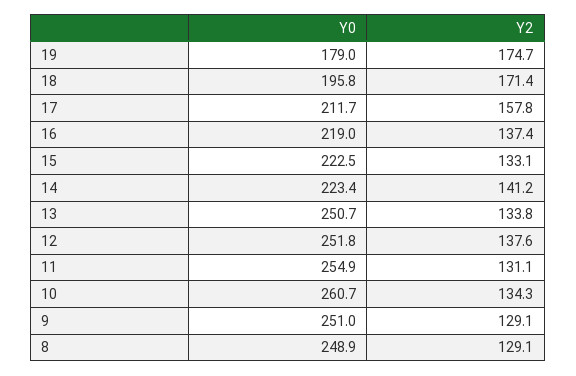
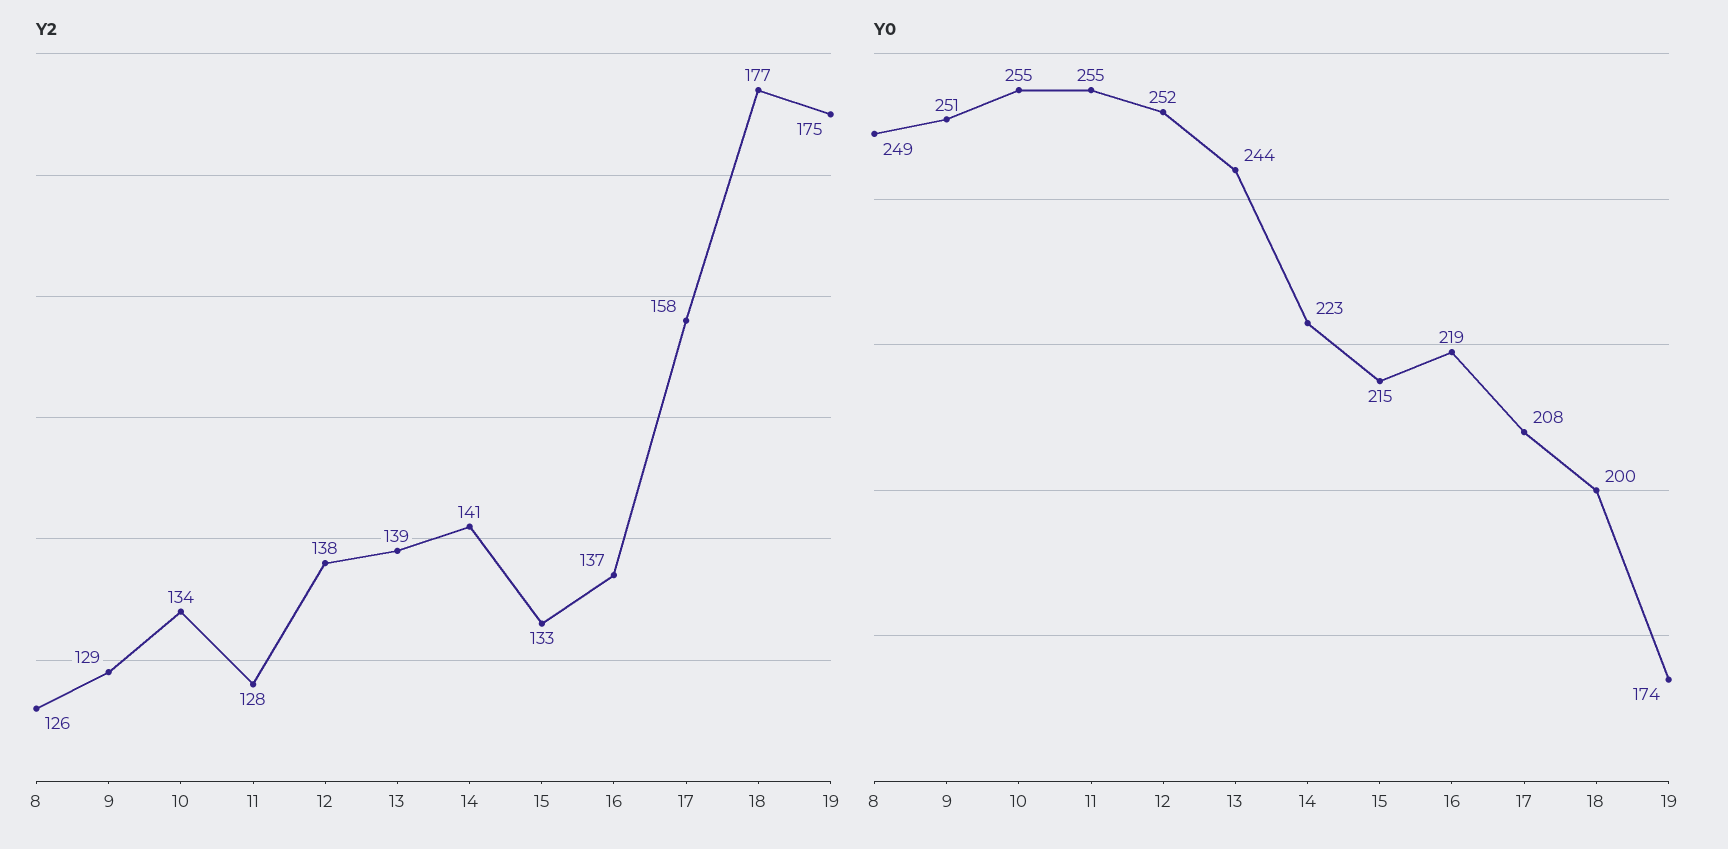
Y0, 19: 179 -> 174
Y0, 18: 195.8 -> 200
Y2, 18: 171.4 -> 177
Y0, 17: 211.7 -> 208
Y0, 15: 222.5 -> 215
Y0, 13: 250.7 -> 244
Y2, 13: 133.8 -> 139
Y2, 11: 131.1 -> 128
Y0, 10: 260.7 -> 255
Y2, 8: 129.1 -> 126

